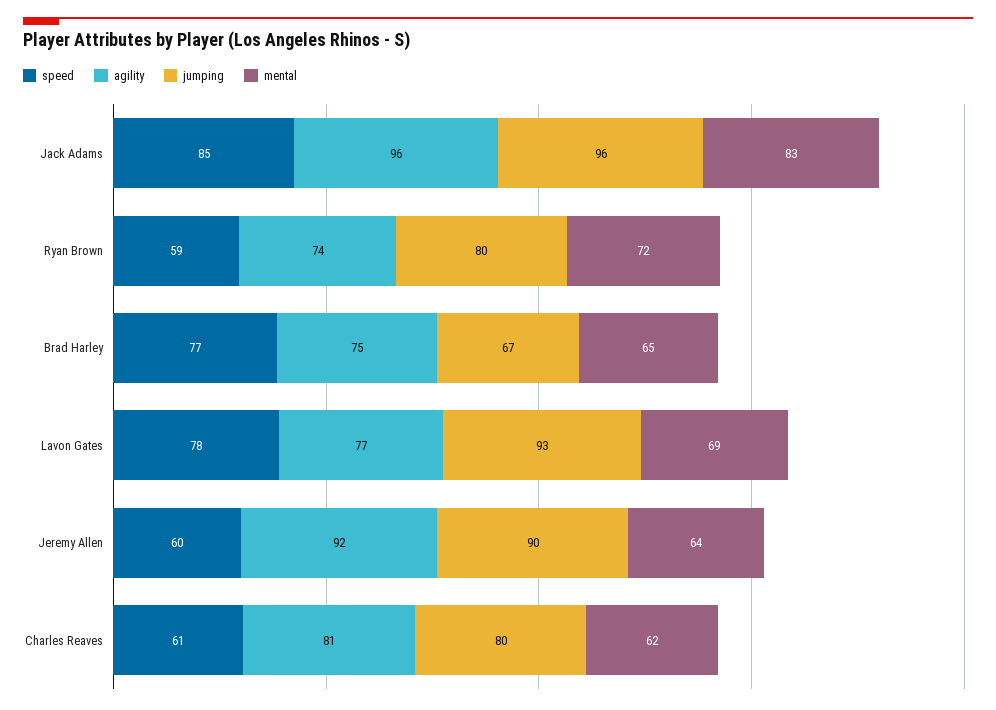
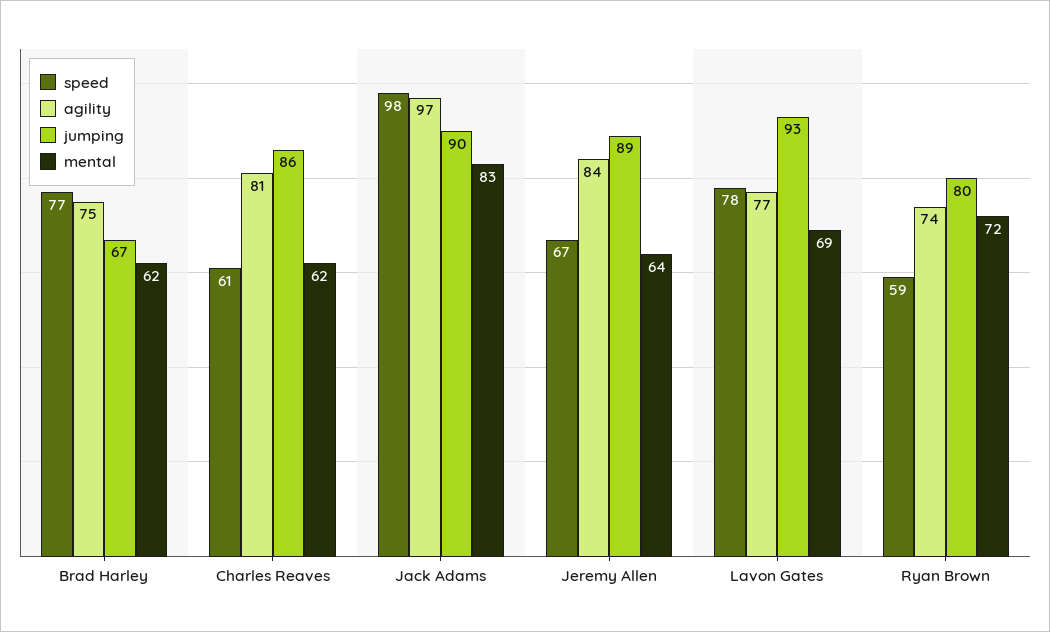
speed, Jack Adams: 85 -> 98
agility, Jack Adams: 96 -> 97
jumping, Jack Adams: 96 -> 90
mental, Brad Harley: 65 -> 62
speed, Jeremy Allen: 60 -> 67
agility, Jeremy Allen: 92 -> 84
jumping, Jeremy Allen: 90 -> 89
jumping, Charles Reaves: 80 -> 86

